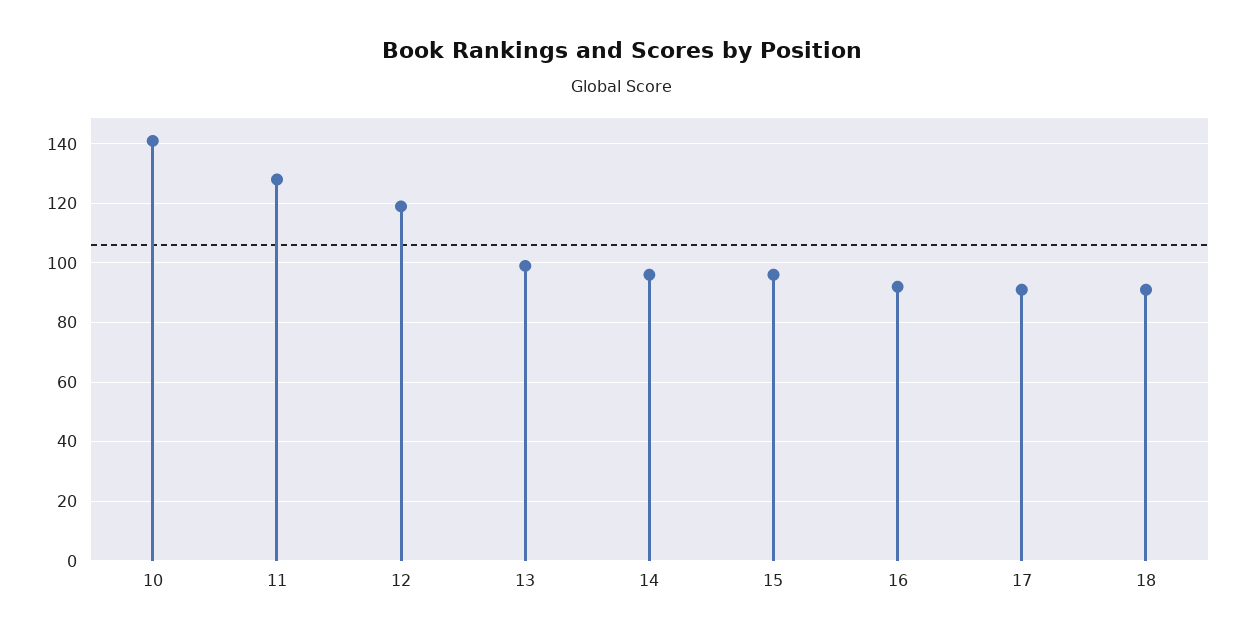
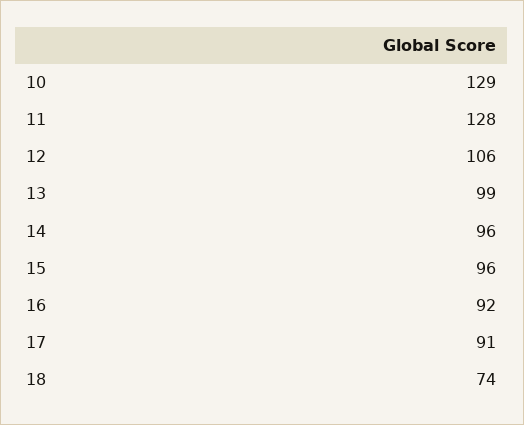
10: 140 -> 129
12: 120 -> 106
18: 90 -> 74

